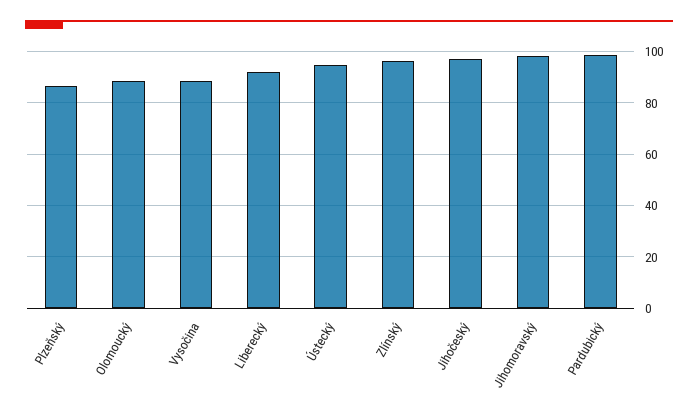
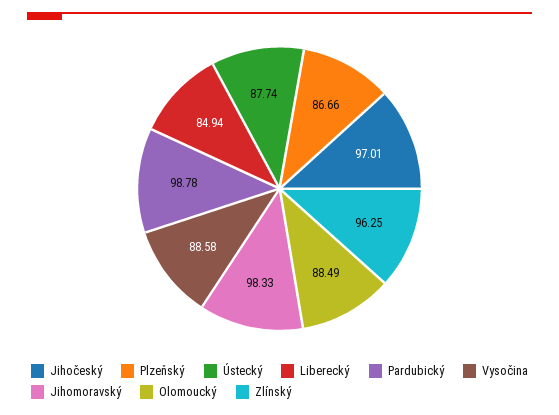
Liberecký: 92.5 -> 84.94
Ústecký: 95 -> 87.74

